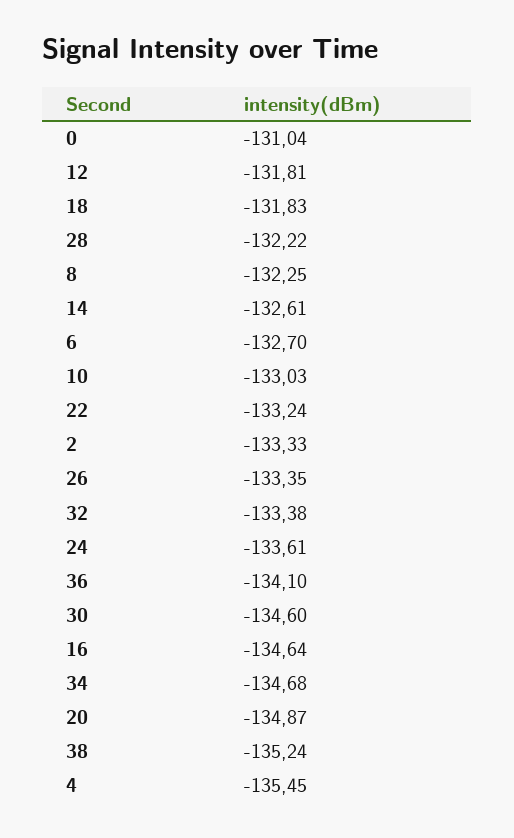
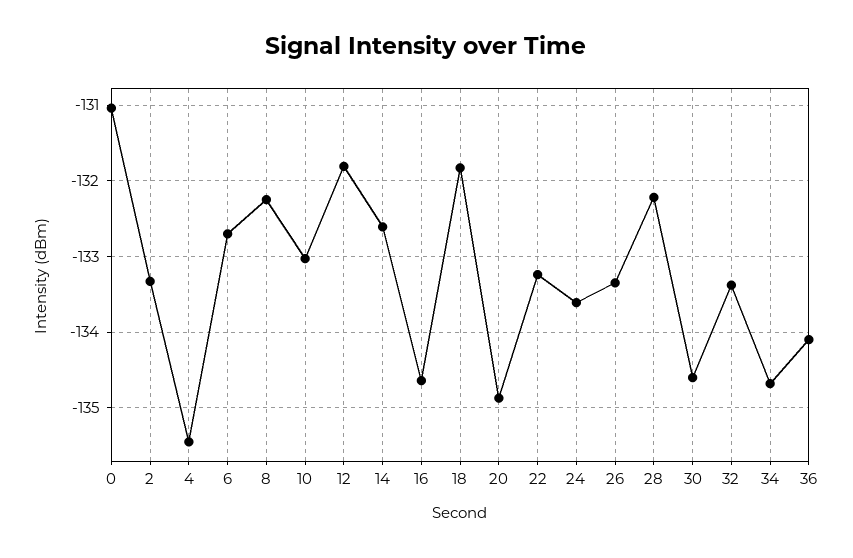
38: -135.24 -> none

